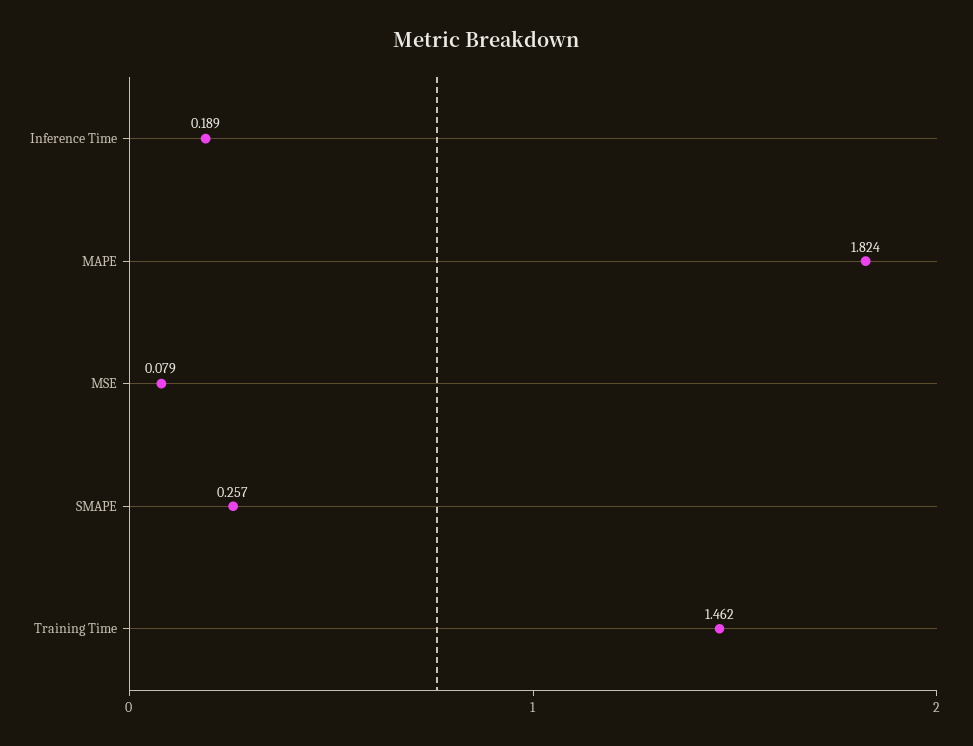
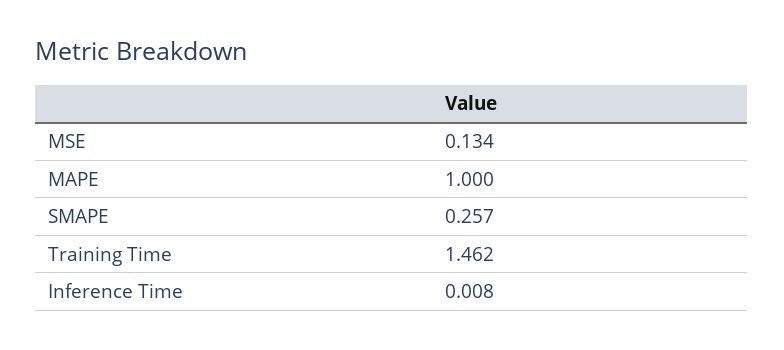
Inference Time: 0.189 -> 0.008
MAPE: 1.824 -> 1
MSE: 0.079 -> 0.134

